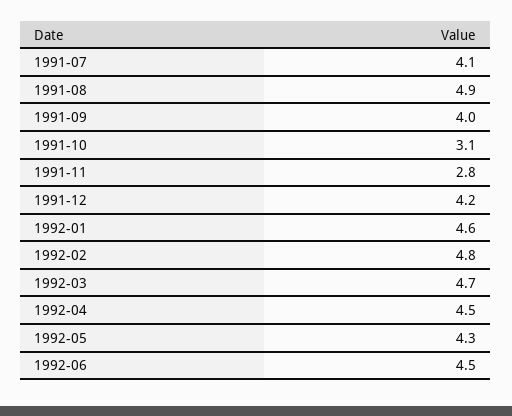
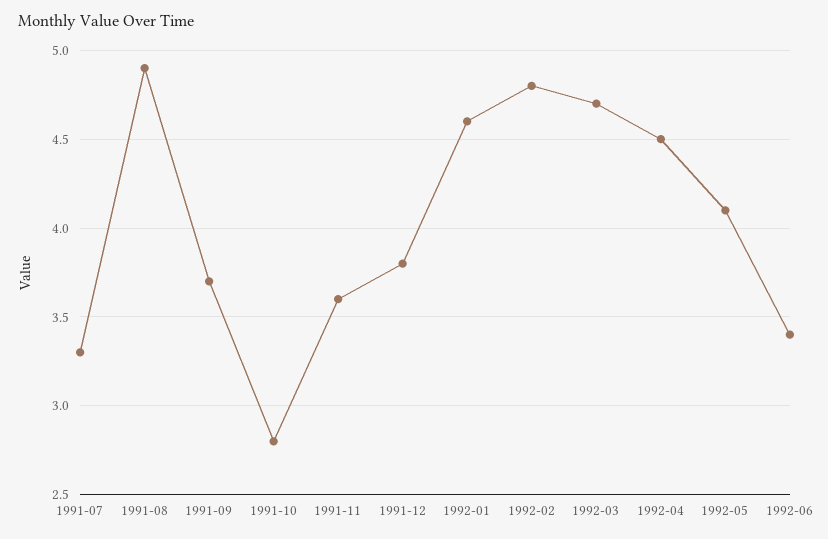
1991-07: 4.1 -> 3.3
1991-09: 4 -> 3.7
1991-10: 3.1 -> 2.8
1991-11: 2.8 -> 3.6
1991-12: 4.2 -> 3.8
1992-05: 4.3 -> 4.1
1992-06: 4.5 -> 3.4

